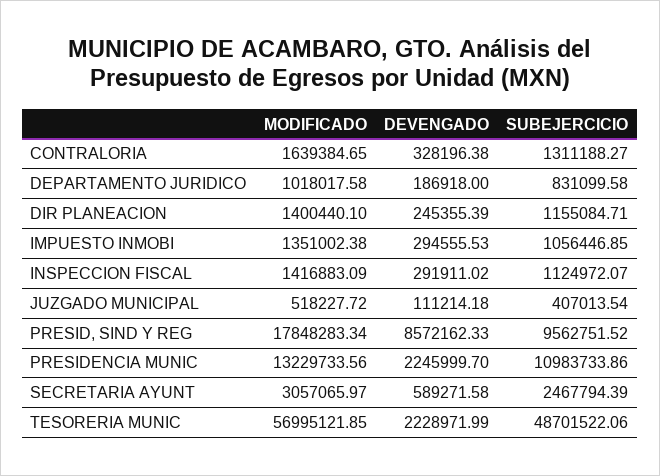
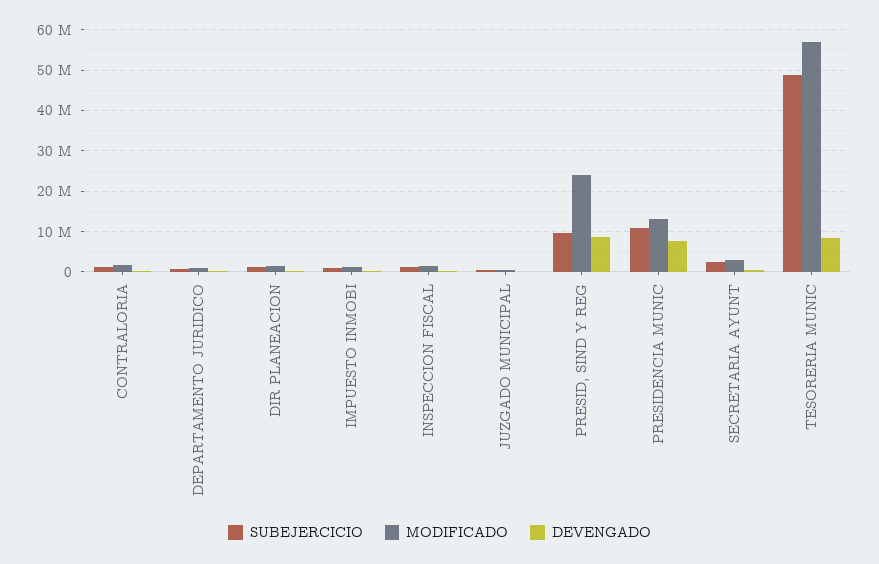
MODIFICADO, PRESID, SIND Y REG: 17848283.34 -> 24000000
DEVENGADO, PRESIDENCIA MUNIC: 2245999.7 -> 8000000
DEVENGADO, TESORERIA MUNIC: 2228971.99 -> 8000000

